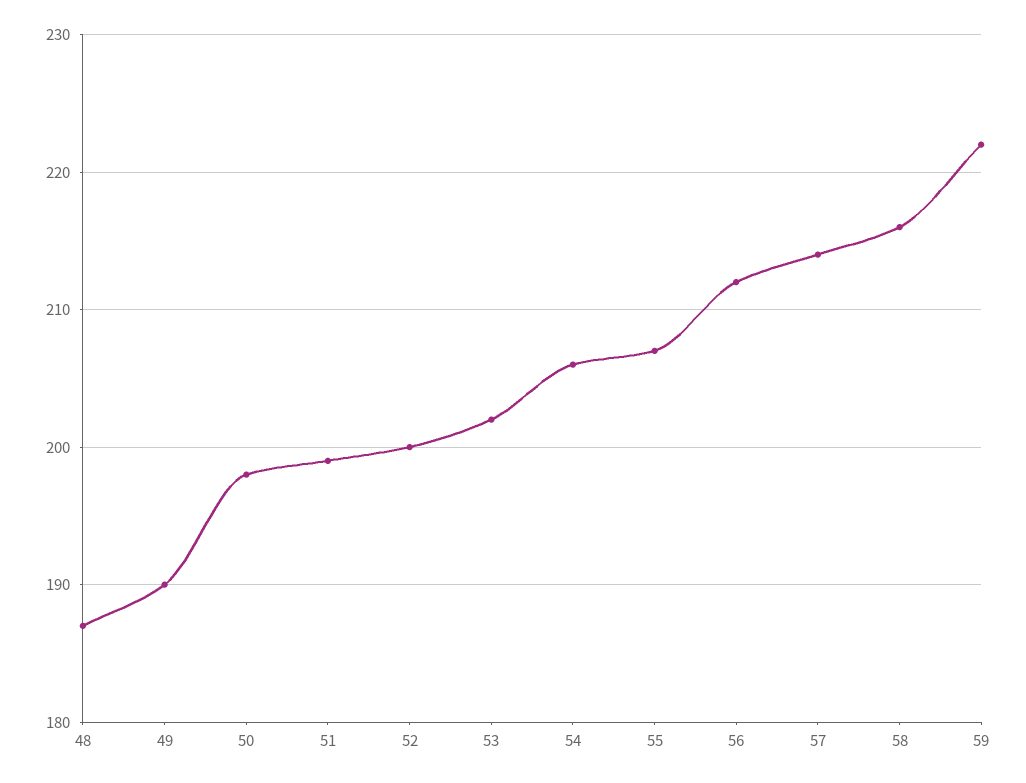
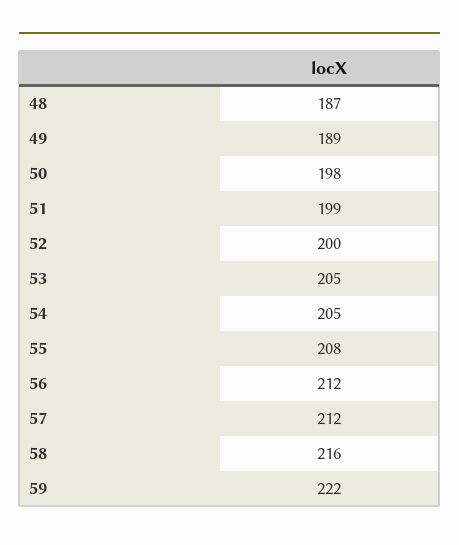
49: 190 -> 189
53: 202 -> 205
54: 206 -> 205
55: 207 -> 208
57: 214 -> 212

